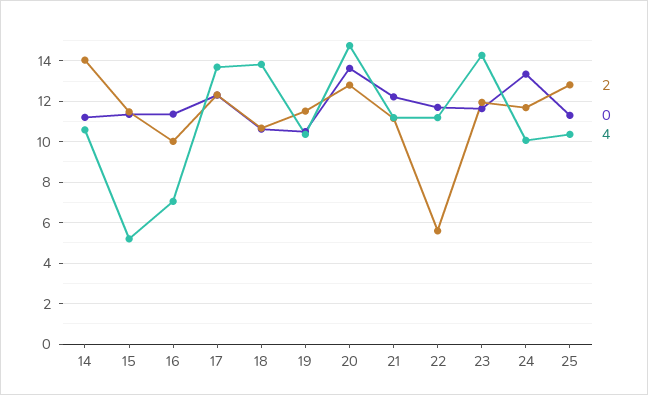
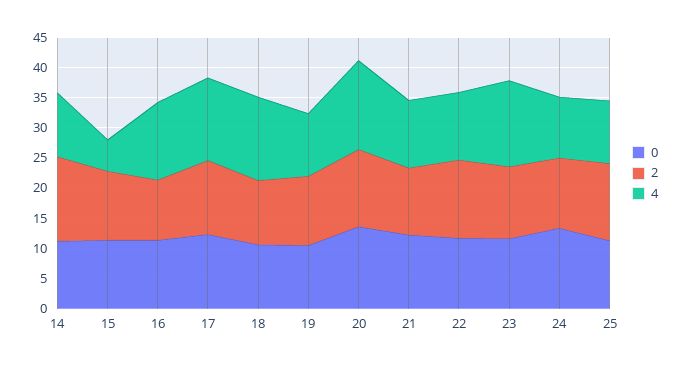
4, 16: 7 -> 12.5
2, 22: 5.5 -> 12.5

